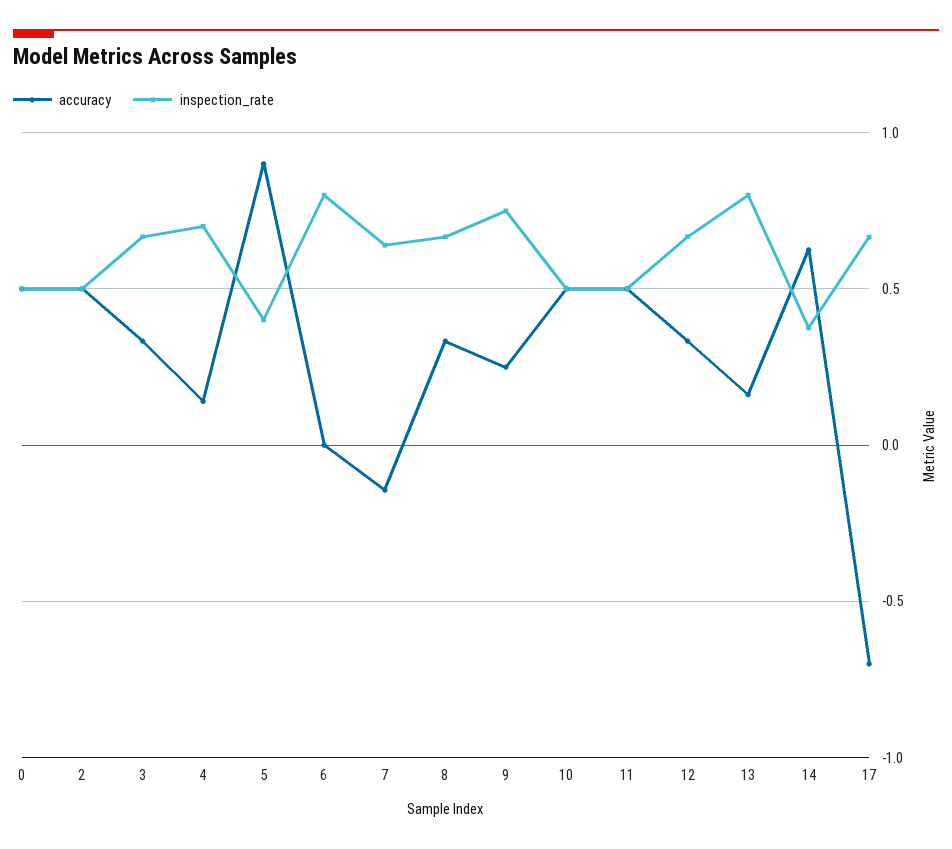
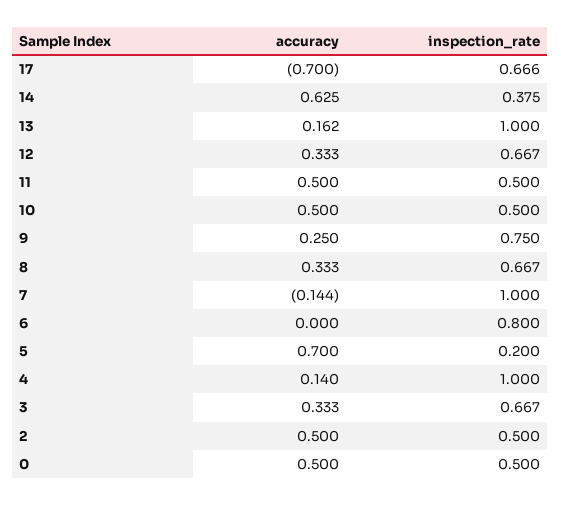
inspection_rate, 4: 0.7 -> 1
accuracy, 5: 0.9 -> 0.7
inspection_rate, 5: 0.4 -> 0.2
inspection_rate, 7: 0.65 -> 1
inspection_rate, 13: 0.8 -> 1

